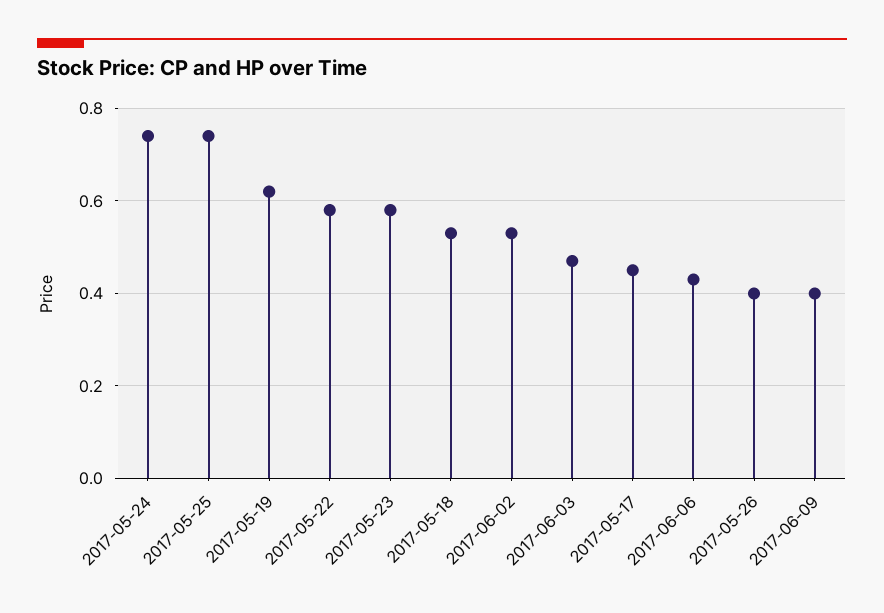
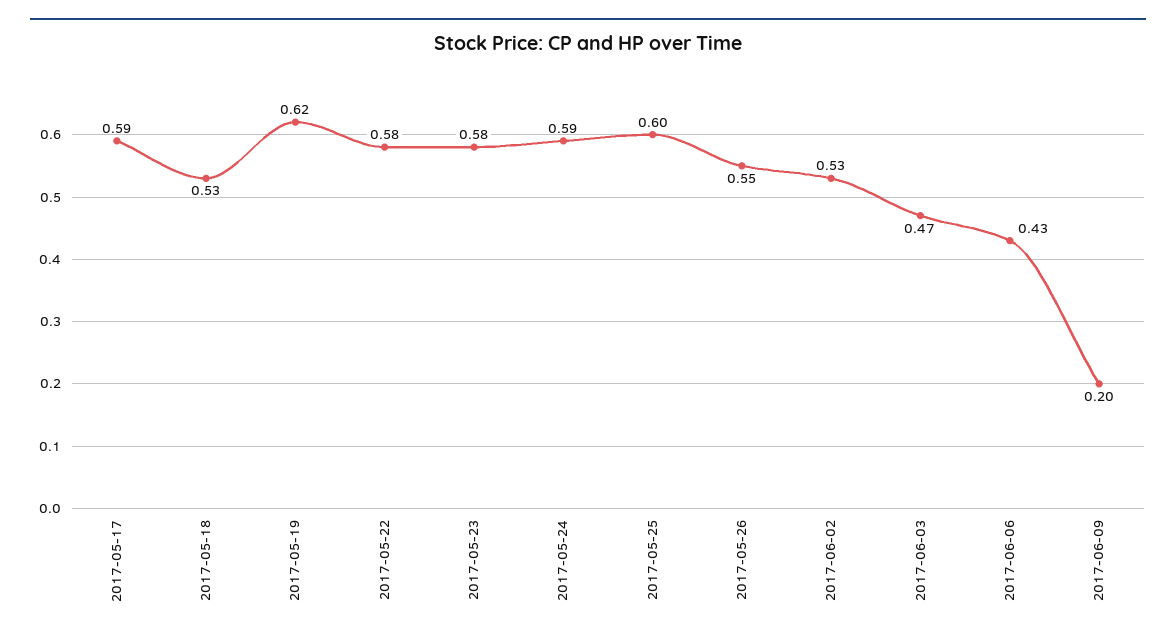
2017-05-24: 0.75 -> 0.59
2017-05-25: 0.75 -> 0.6
2017-05-17: 0.45 -> 0.59
2017-05-26: 0.4 -> 0.55
2017-06-09: 0.4 -> 0.2

